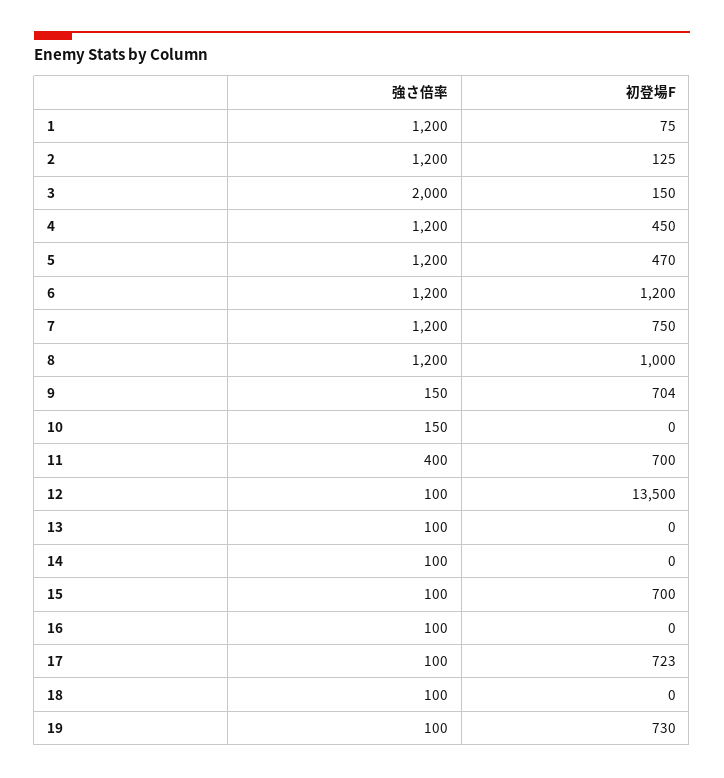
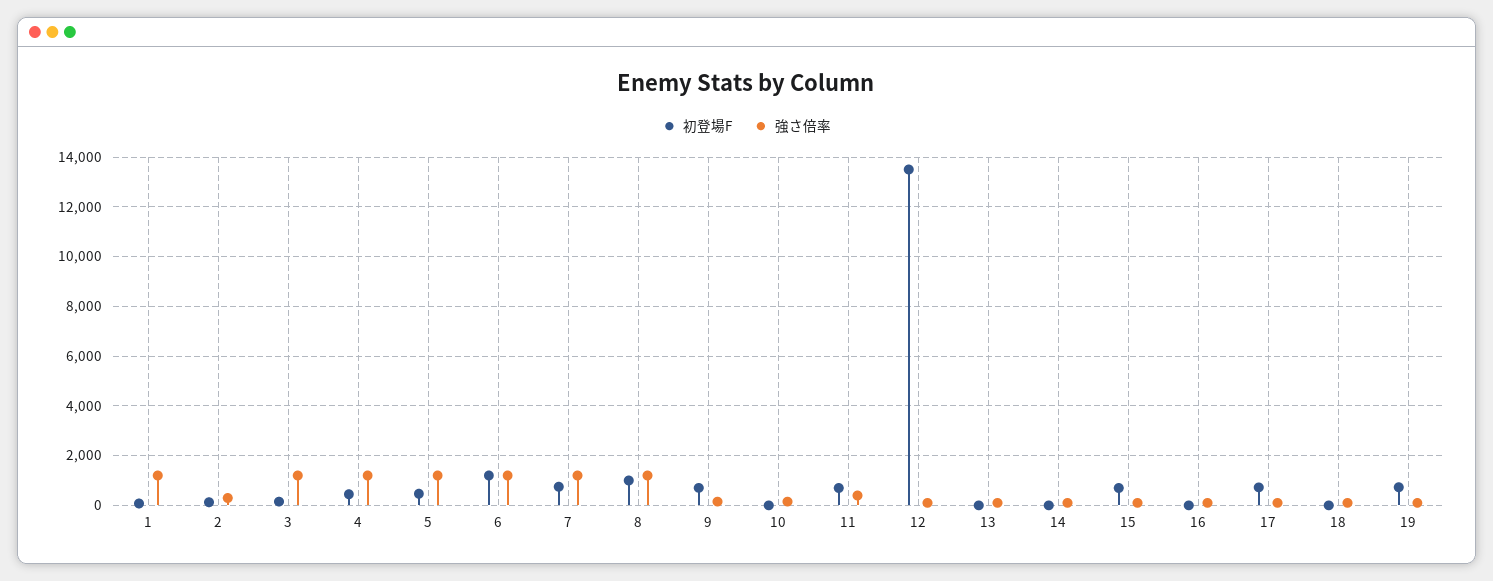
強さ倍率, 2: 1200 -> 250
強さ倍率, 3: 2000 -> 1250

